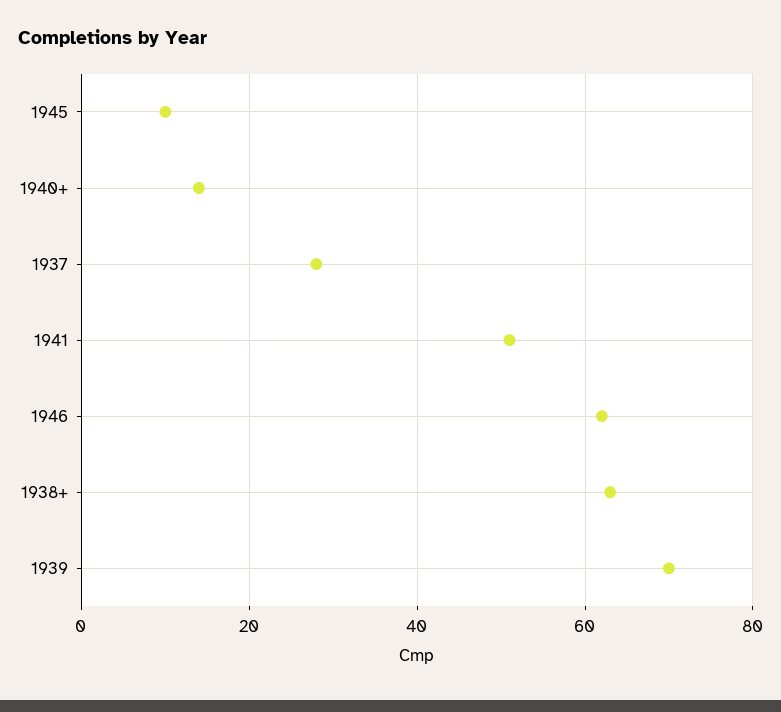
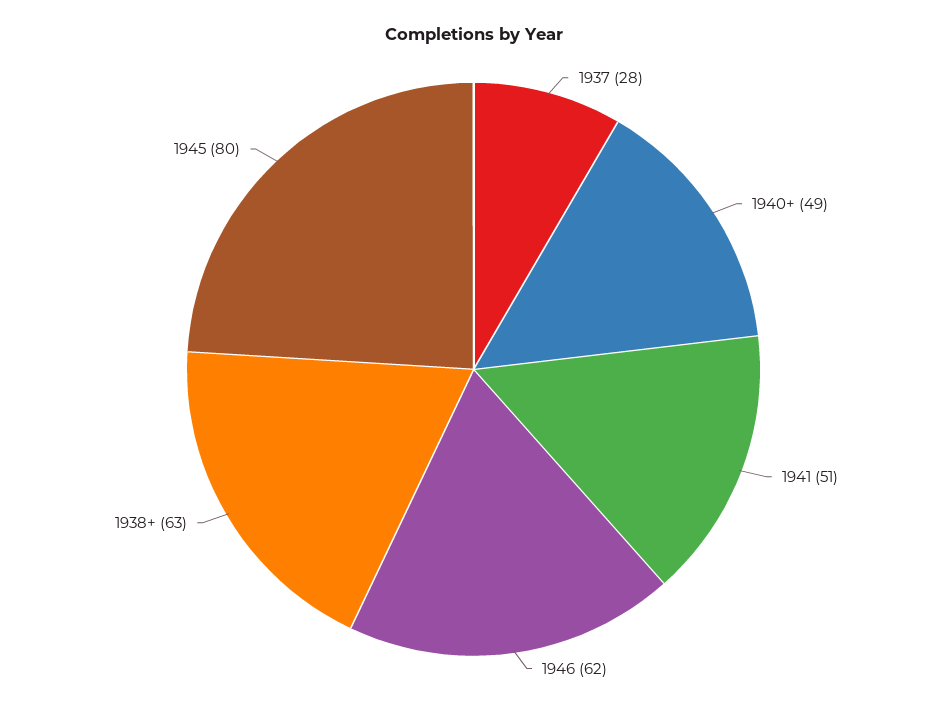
1945: 10 -> 80
1940+: 15 -> 49
1939: 70 -> none

